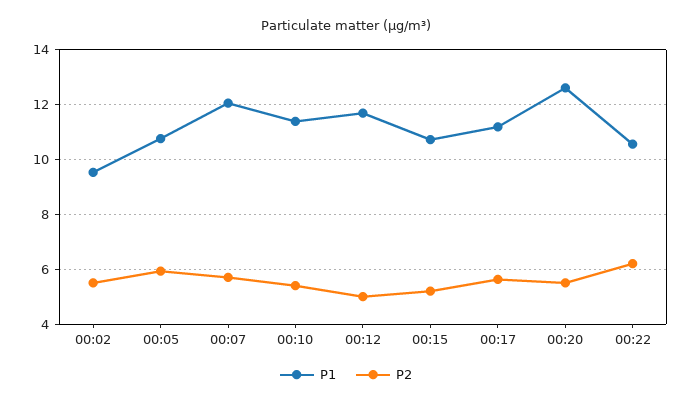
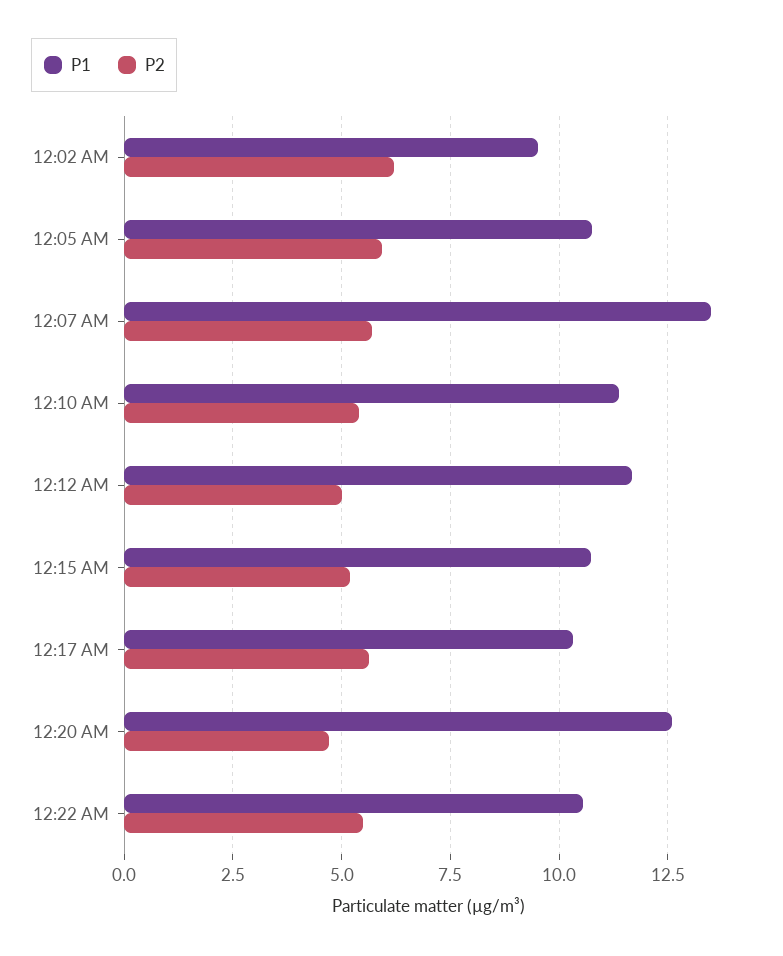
P2, 00:02: 5.5 -> 6.25
P1, 00:07: 12 -> 13.5
P1, 00:17: 11.25 -> 10.25
P2, 00:20: 5.5 -> 4.75
P2, 00:22: 6.25 -> 5.5

